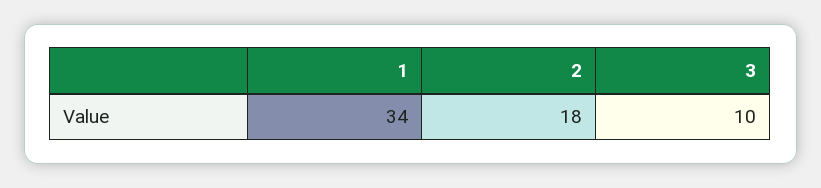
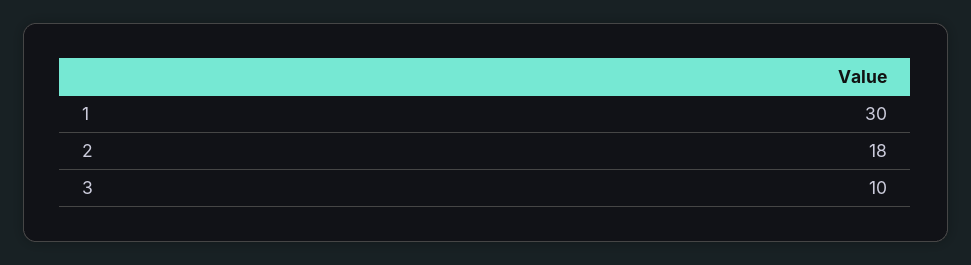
1: 34 -> 30

